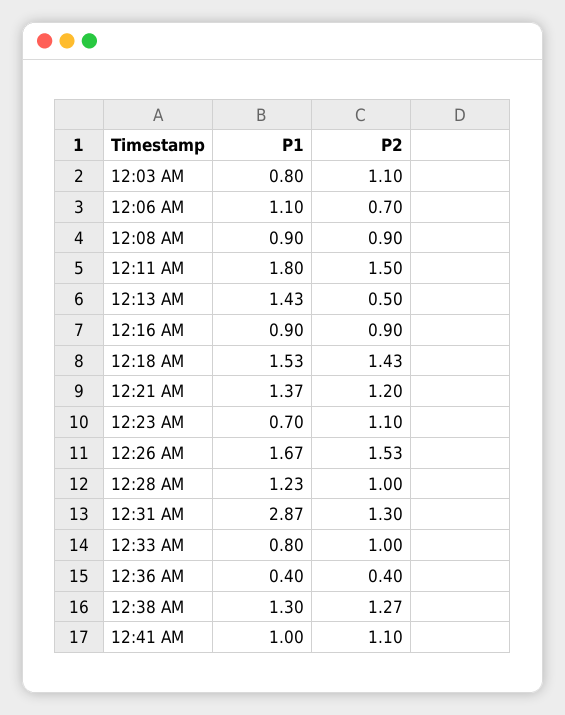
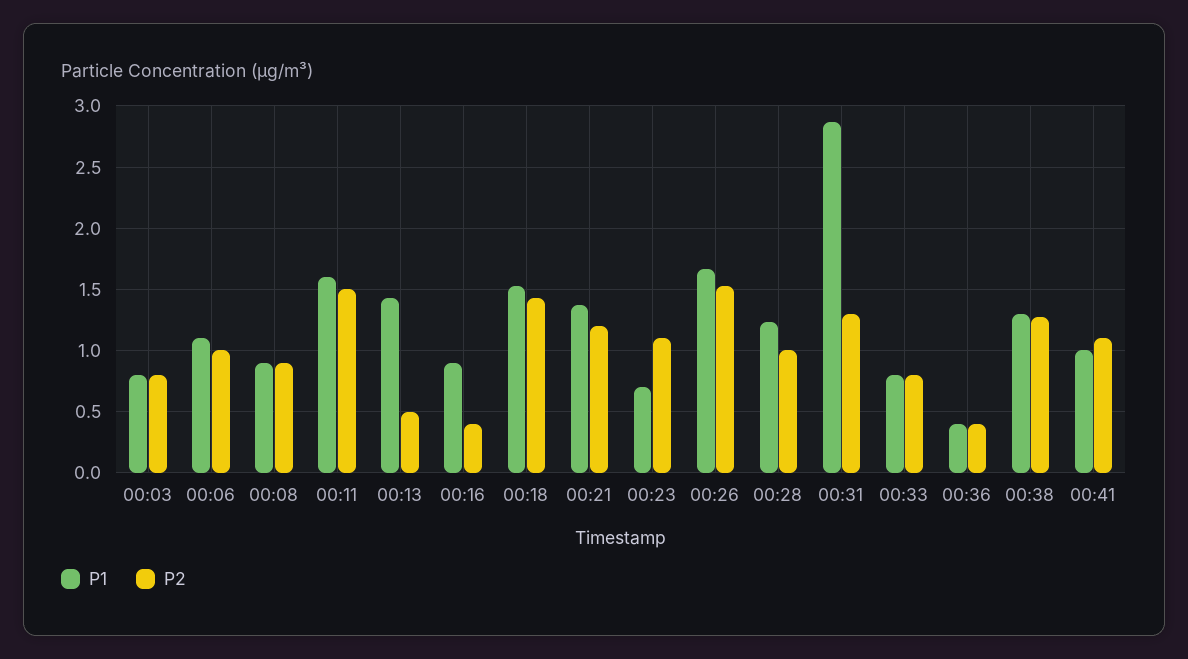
P2, 12:03 AM: 1.1 -> 0.8
P2, 12:06 AM: 0.7 -> 1
P1, 12:11 AM: 1.8 -> 1.6
P2, 12:16 AM: 0.9 -> 0.4
P2, 12:33 AM: 1 -> 0.8

